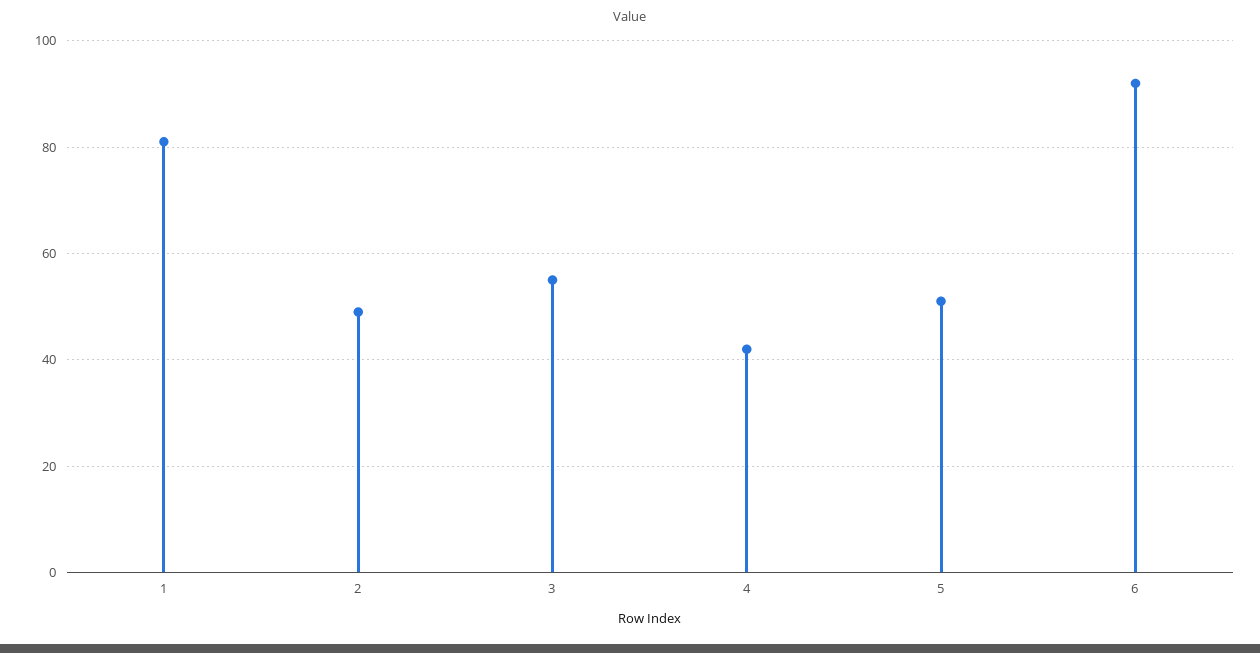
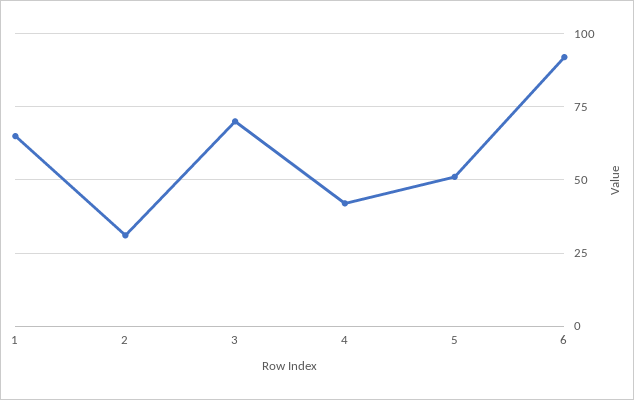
1: 80 -> 65
2: 50 -> 30
3: 55 -> 70

